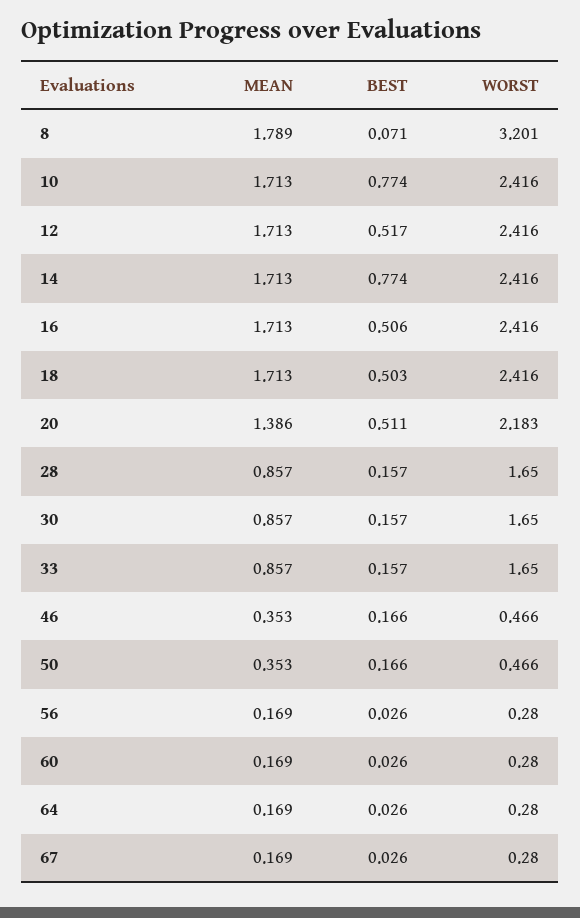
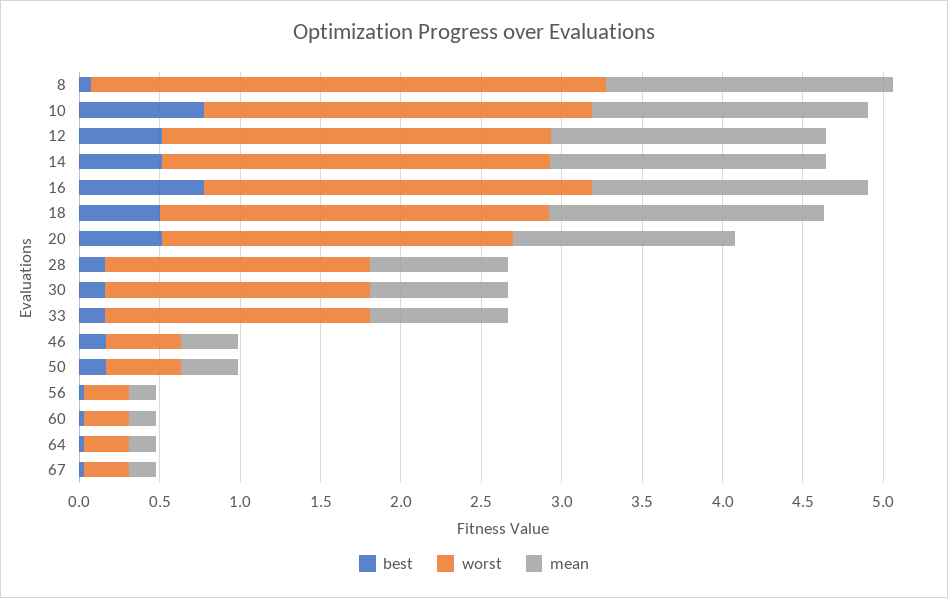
BEST, 14: 0.774 -> 0.5
BEST, 16: 0.506 -> 0.8

